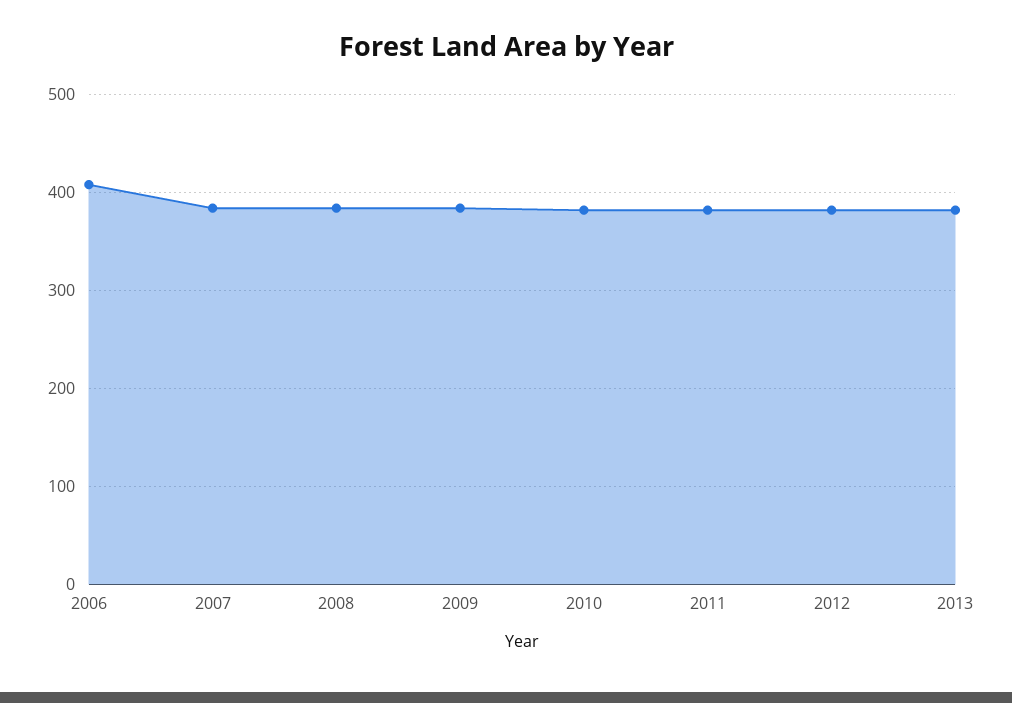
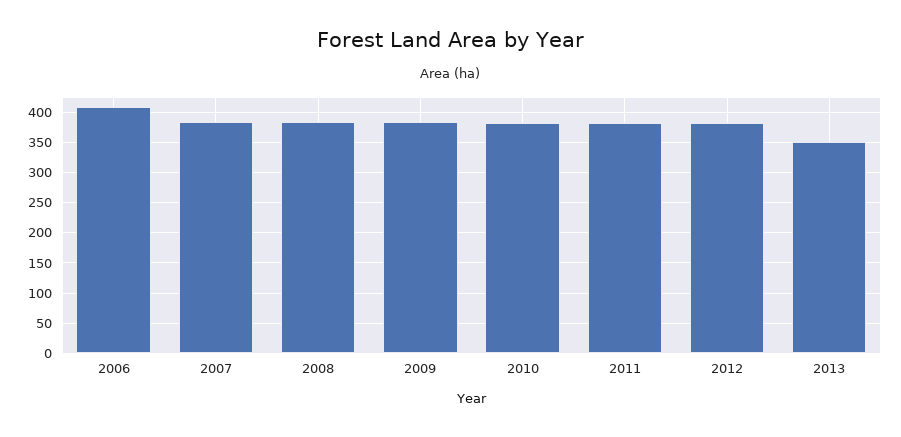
2013: 380 -> 350

